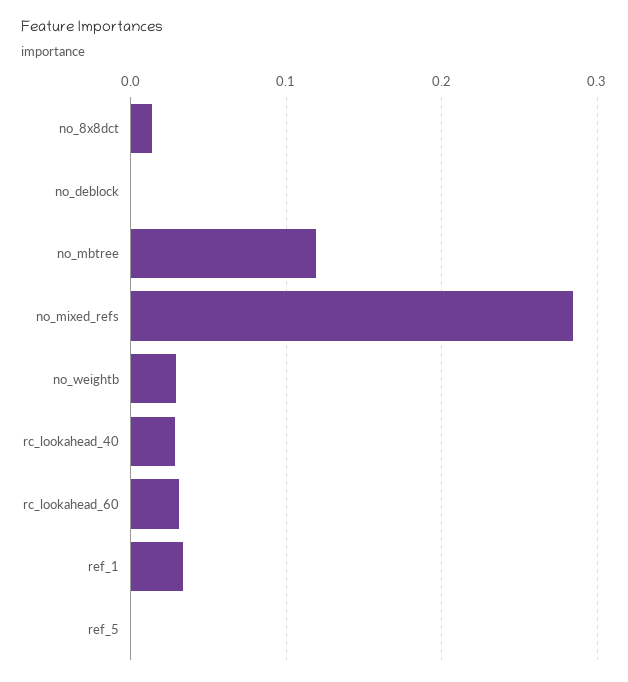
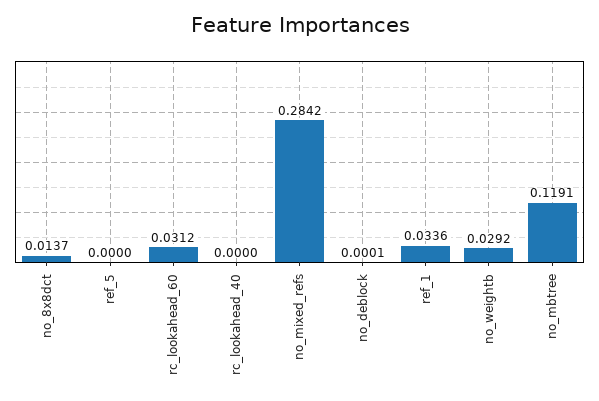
rc_lookahead_40: 0.03 -> 0

